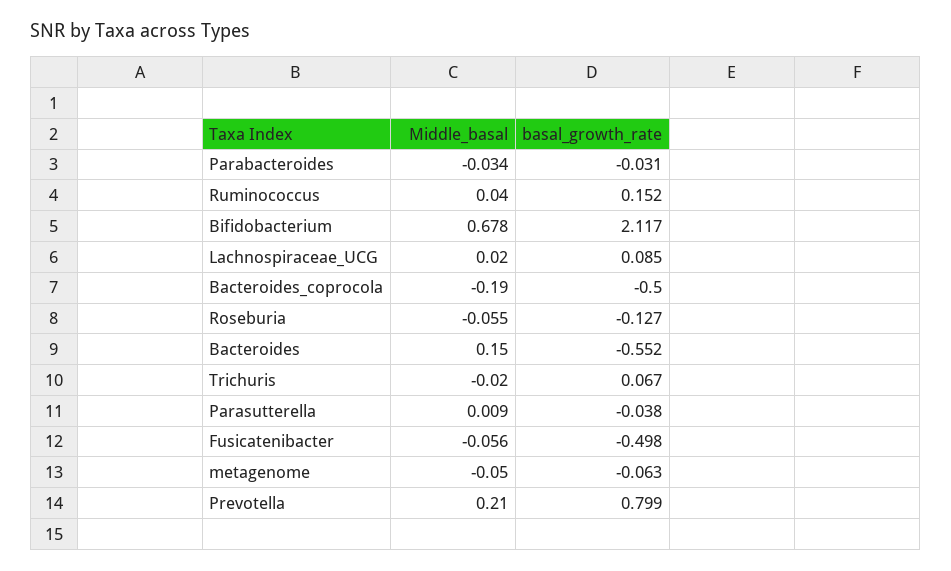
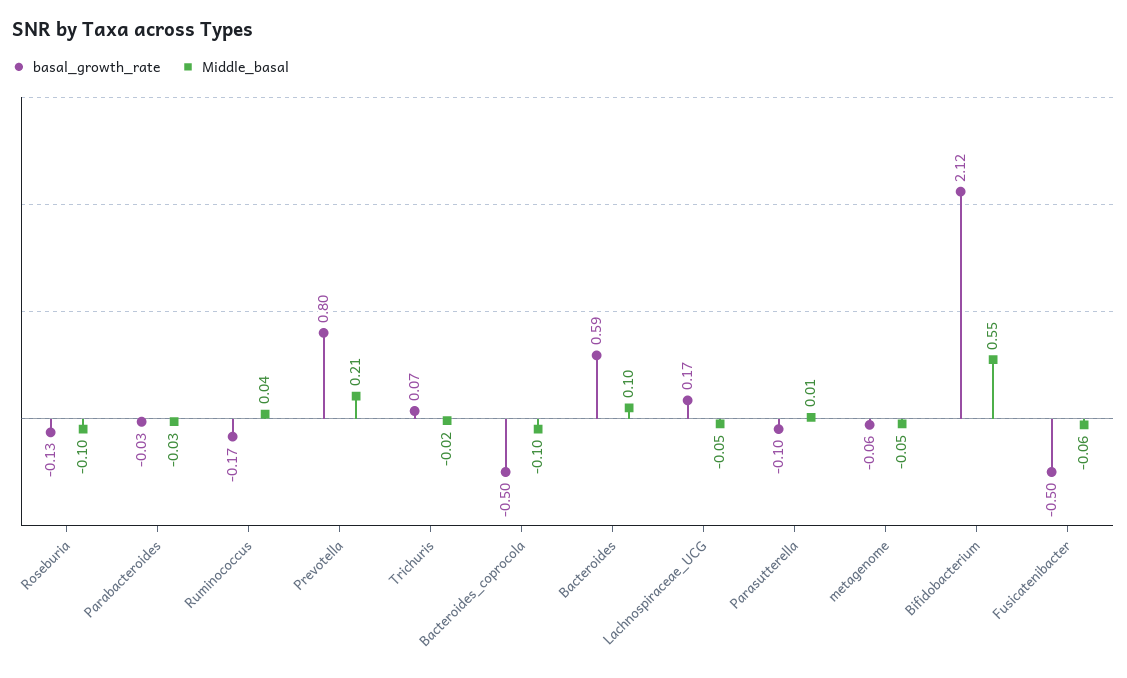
basal_growth_rate, Ruminococcus: 0.152 -> -0.17
Middle_basal, Bifidobacterium: 0.678 -> 0.55
Middle_basal, Lachnospiraceae_UCG: 0.02 -> -0.05
basal_growth_rate, Lachnospiraceae_UCG: 0.085 -> 0.17
Middle_basal, Bacteroides_coprocola: -0.19 -> -0.1
Middle_basal, Roseburia: -0.055 -> -0.1
Middle_basal, Bacteroides: 0.15 -> 0.1
basal_growth_rate, Bacteroides: -0.552 -> 0.59
basal_growth_rate, Parasutterella: -0.038 -> -0.1

